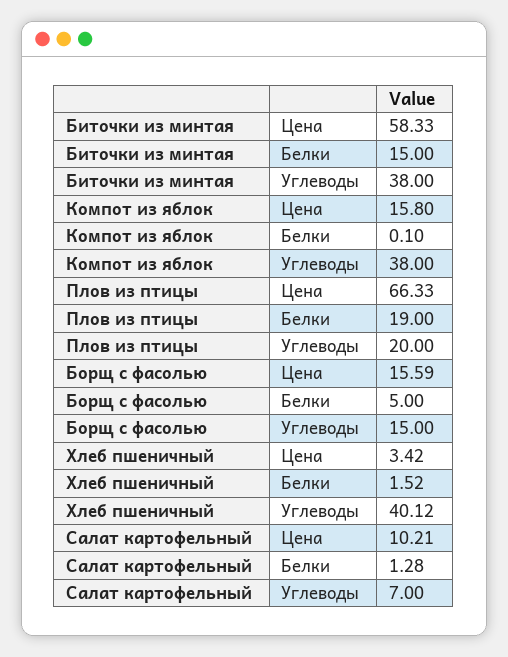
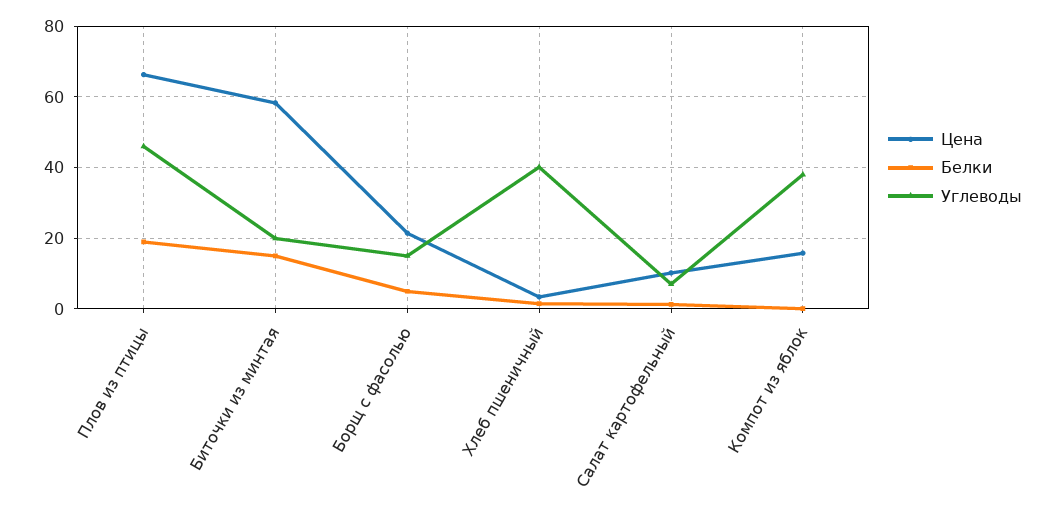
Углеводы, Биточки из минтая: 38 -> 20
Углеводы, Плов из птицы: 20 -> 46
Цена, Борщ с фасолью: 15.59 -> 22

